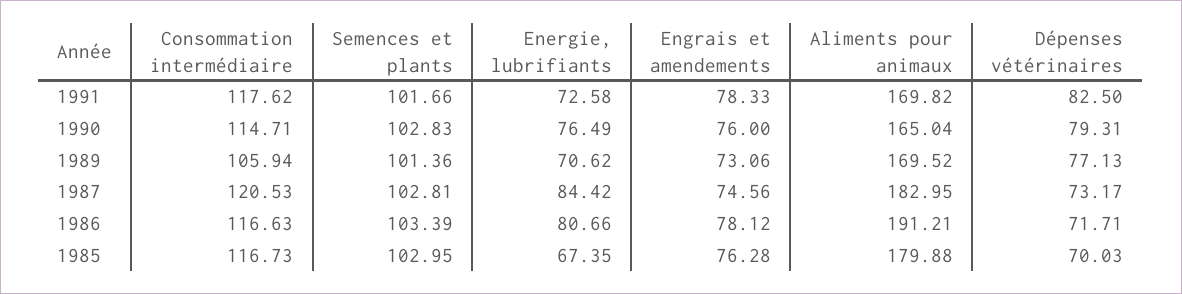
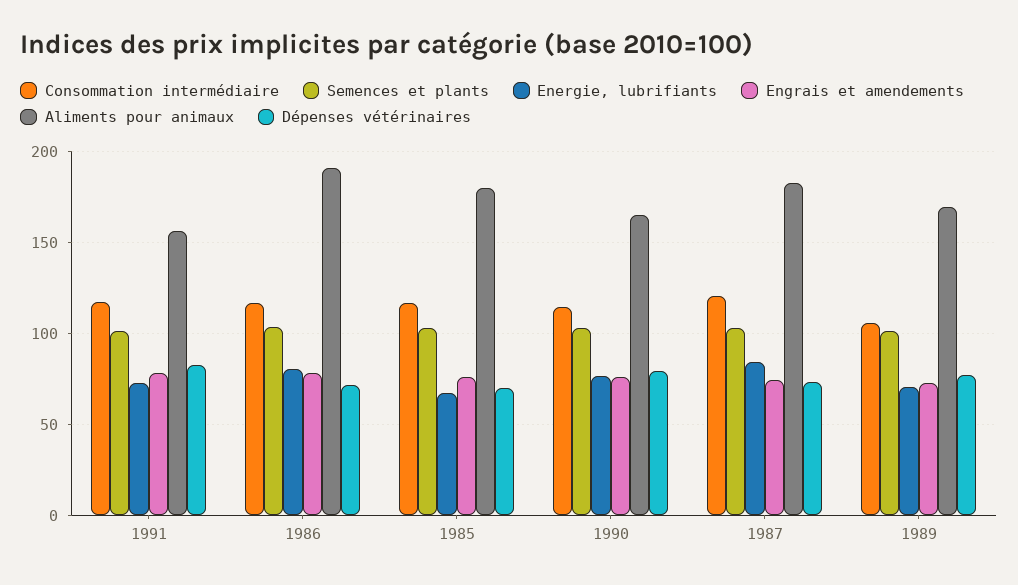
Aliments pour animaux, 1991: 169.82 -> 155

